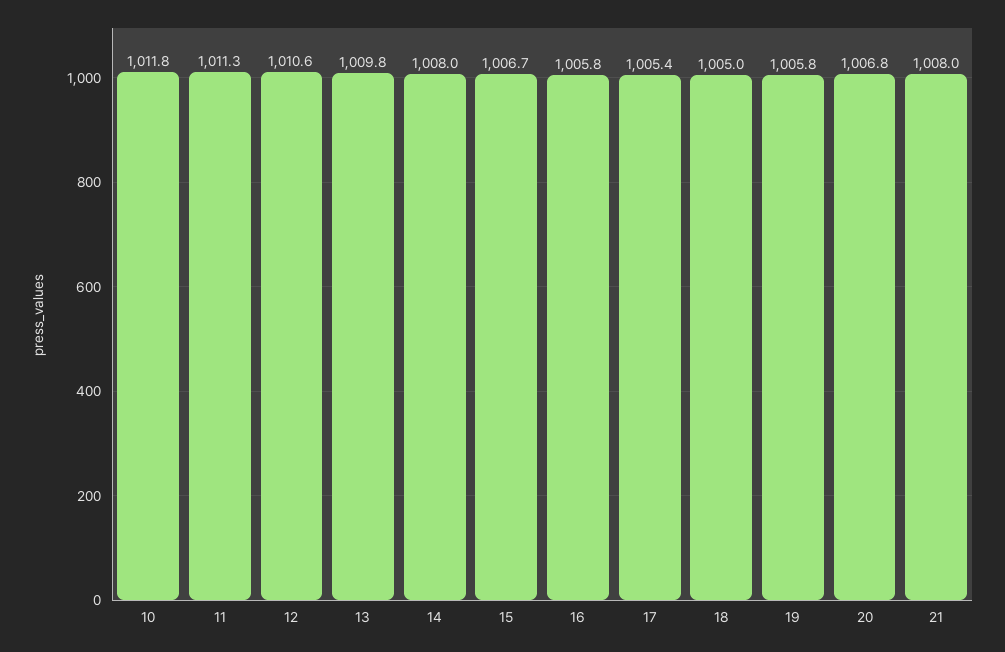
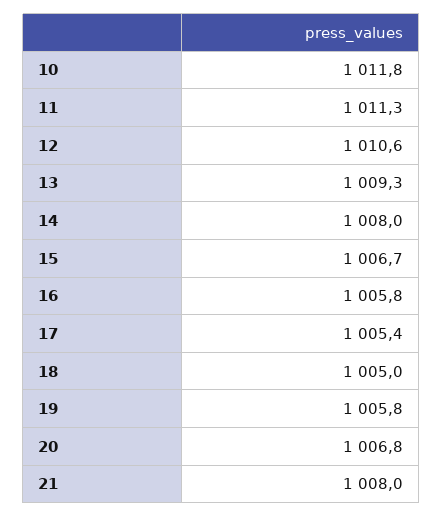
13: 1009.8 -> 1009.3

